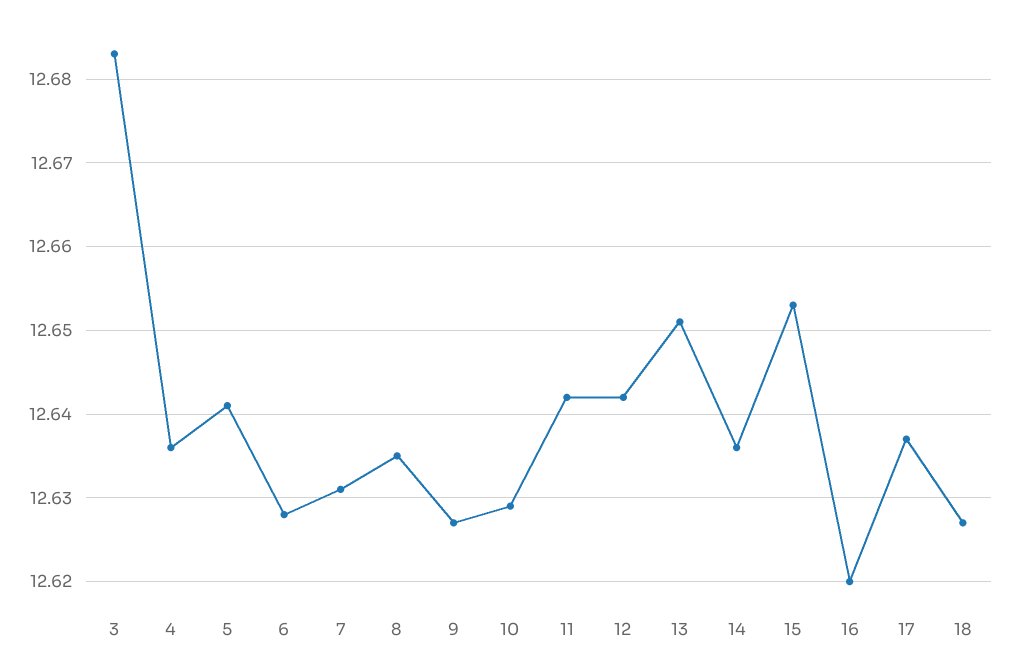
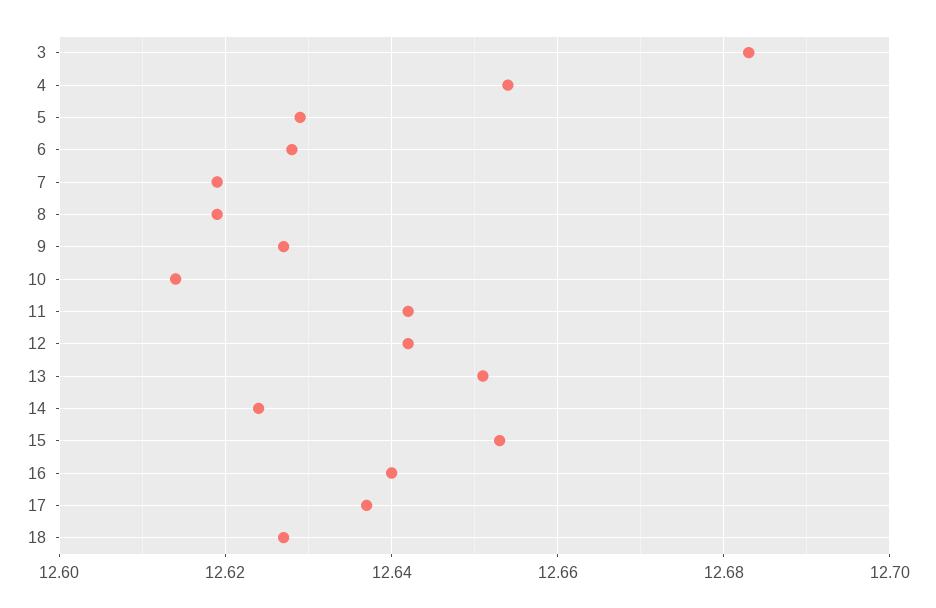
4: 12.636 -> 12.655
5: 12.641 -> 12.63
7: 12.631 -> 12.62
8: 12.635 -> 12.62
10: 12.629 -> 12.615
14: 12.636 -> 12.625
16: 12.62 -> 12.64

